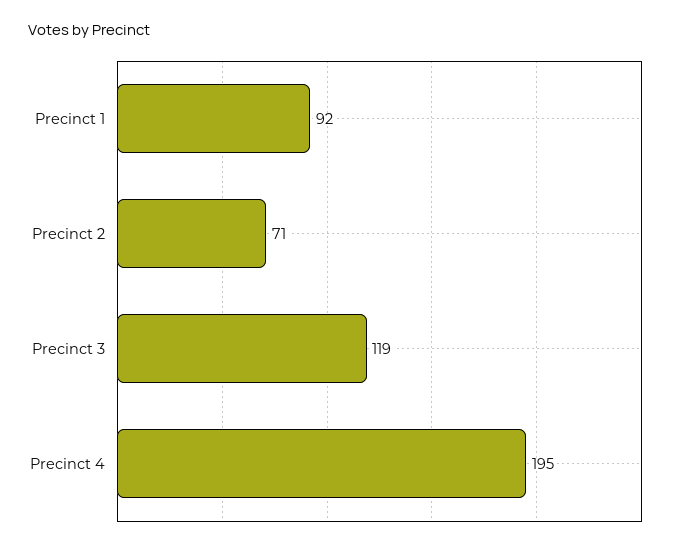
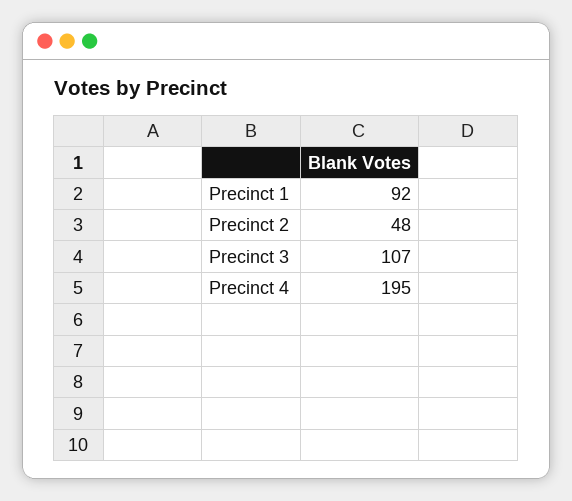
Precinct 2: 71 -> 48
Precinct 3: 119 -> 107

